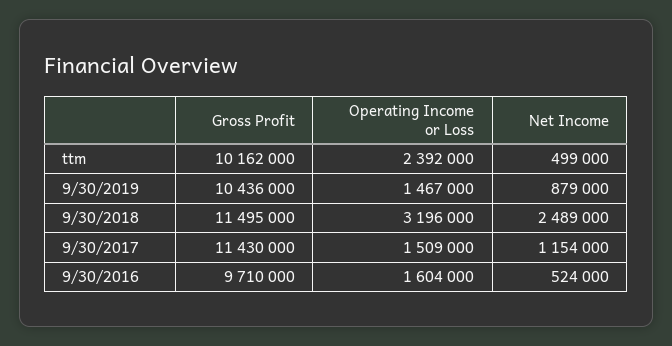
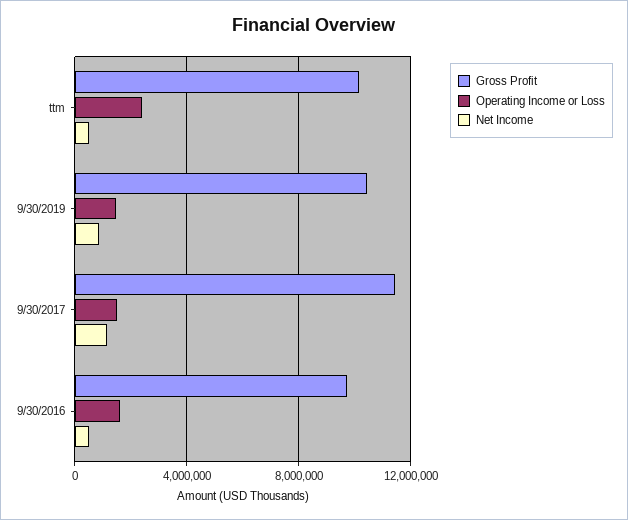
Gross Profit, 9/30/2018: 11495000 -> none
Operating Income or Loss, 9/30/2018: 3196000 -> none
Net Income, 9/30/2018: 2489000 -> none

